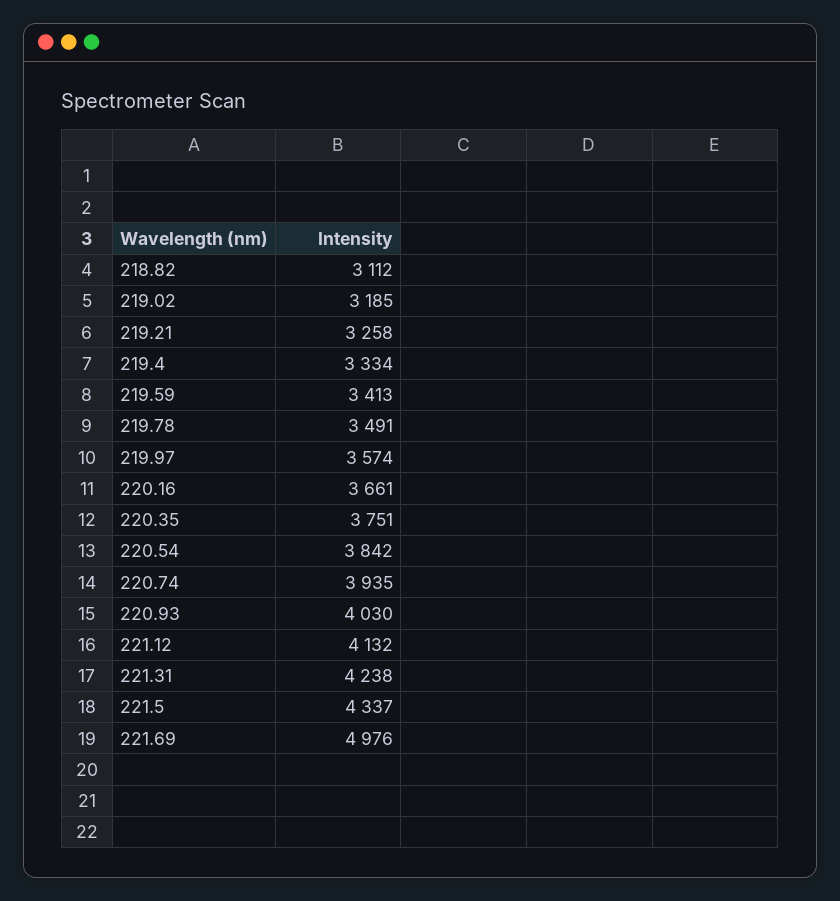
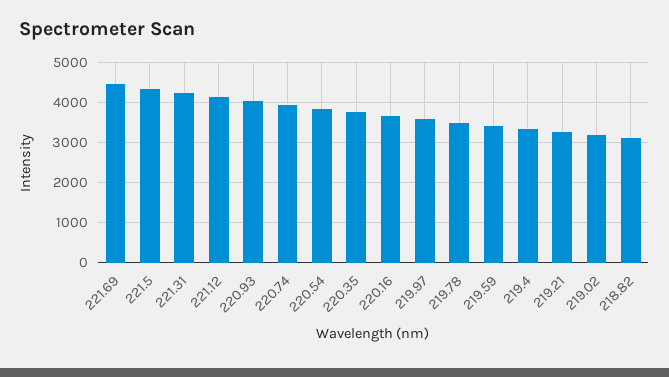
221.69: 4976 -> 4400

